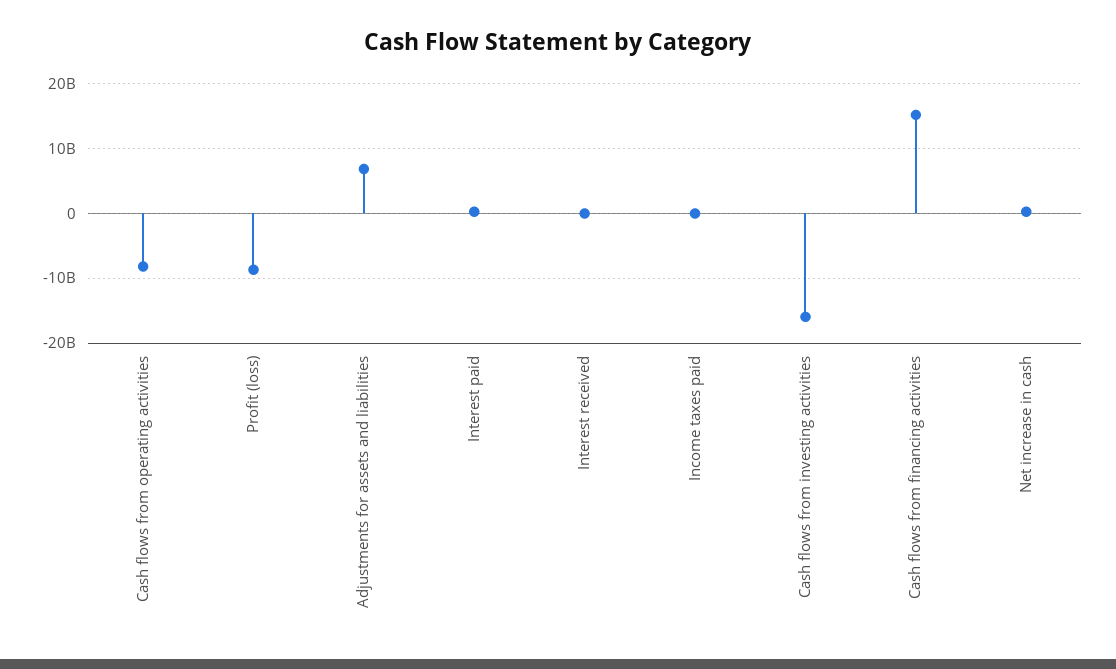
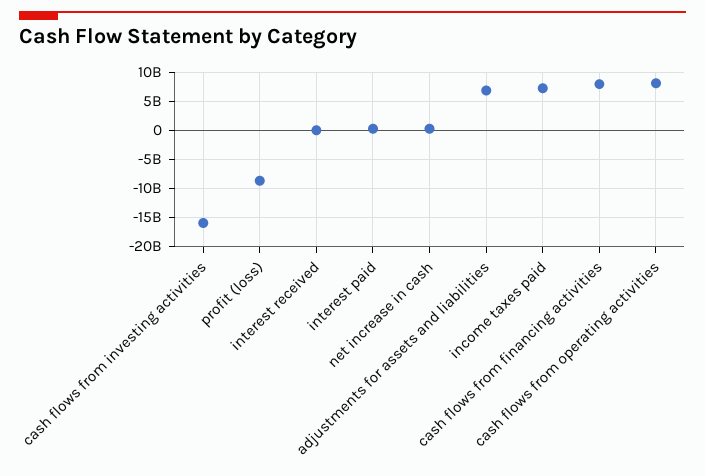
Cash flows from operating activities: -8000000000 -> 7500000000
Income taxes paid: 0 -> 7500000000
Cash flows from financing activities: 15000000000 -> 7500000000

